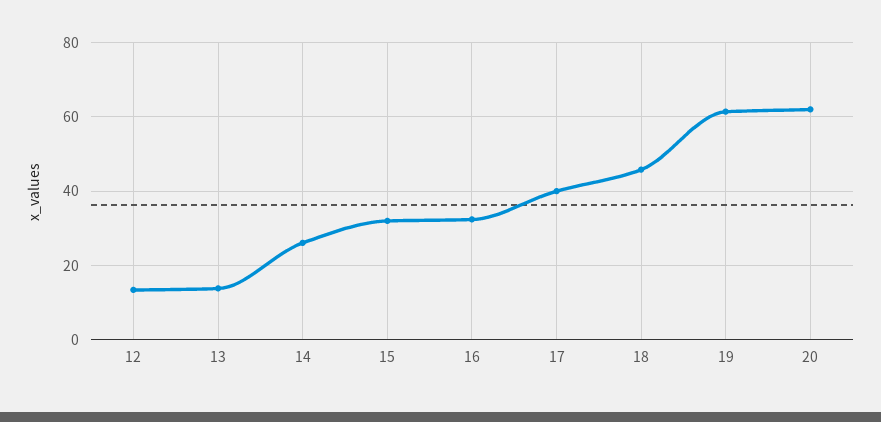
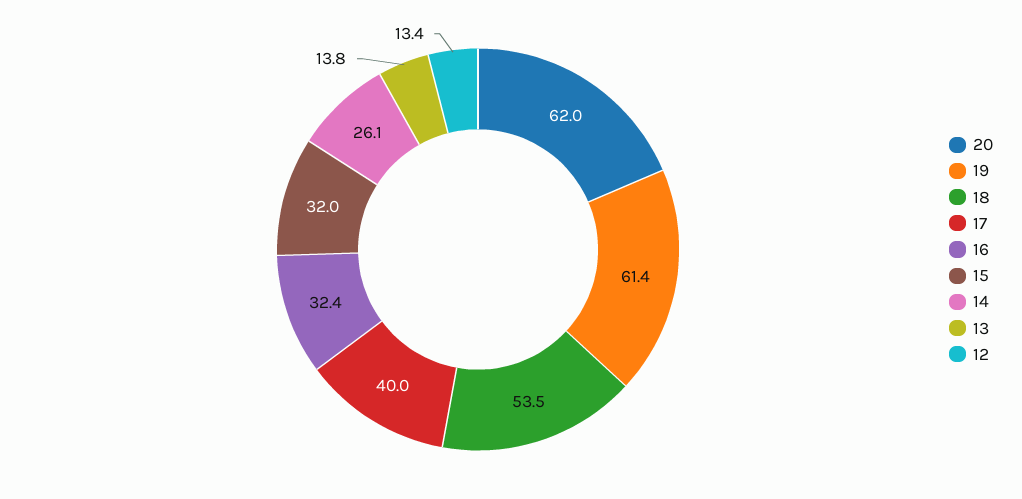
18: 46 -> 53.5

